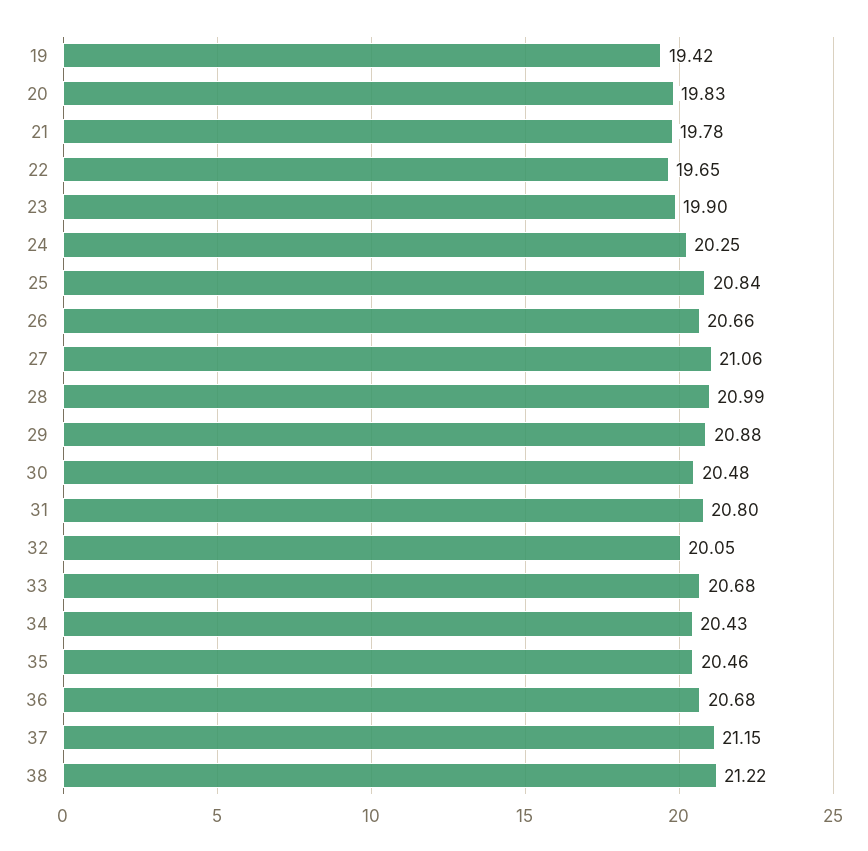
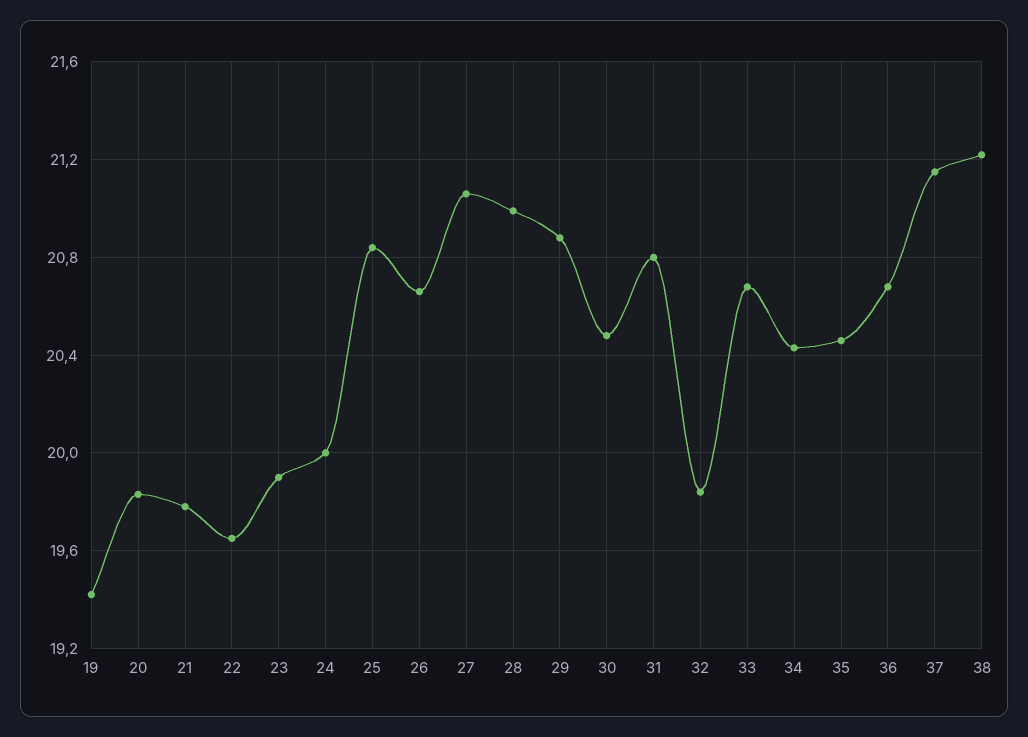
24: 20.25 -> 20
32: 20.05 -> 19.85

